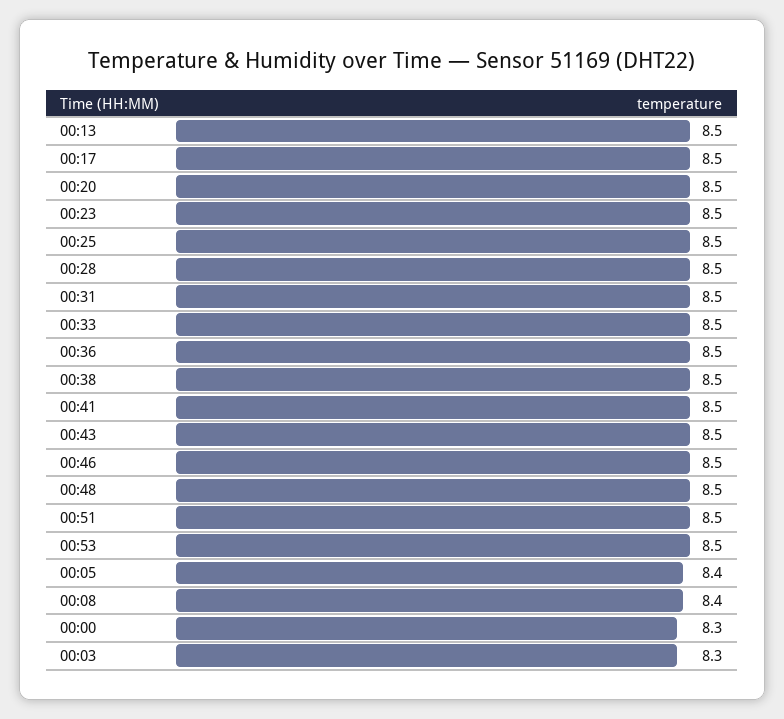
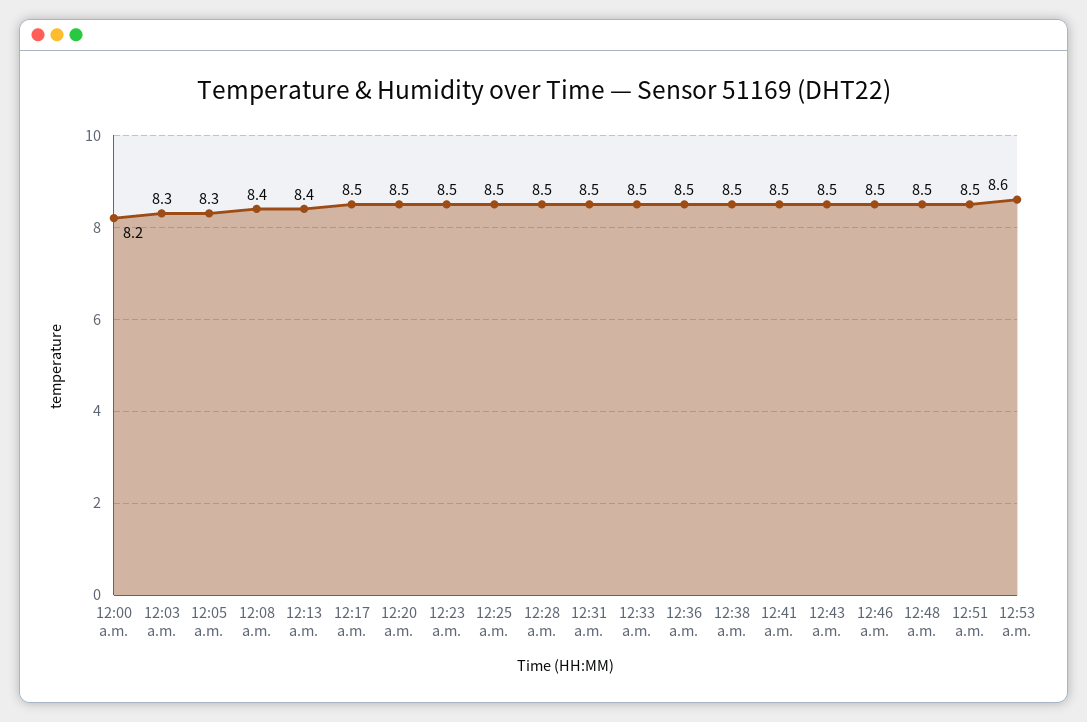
00:13: 8.5 -> 8.4
00:53: 8.5 -> 8.6
00:05: 8.4 -> 8.3
00:00: 8.3 -> 8.2

